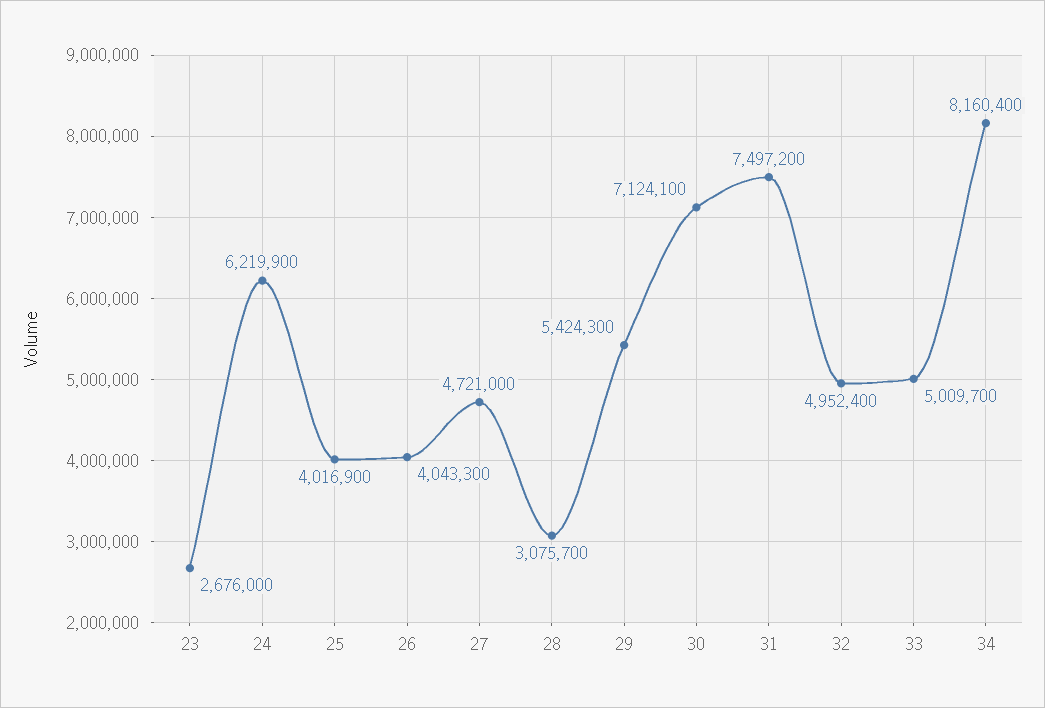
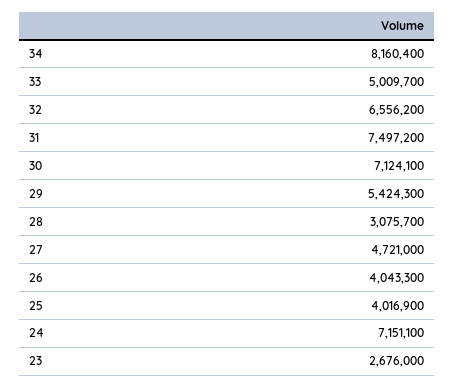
24: 6219900 -> 7151100
32: 4952400 -> 6556200

